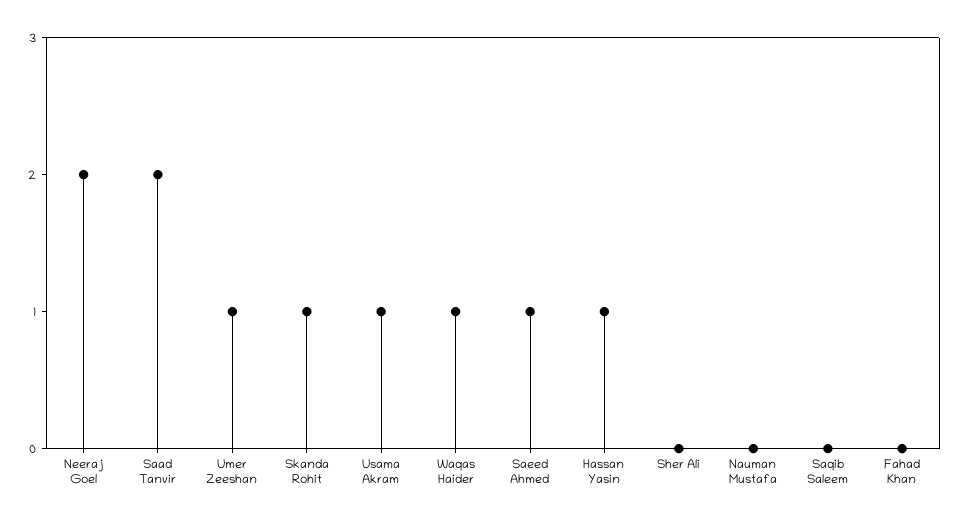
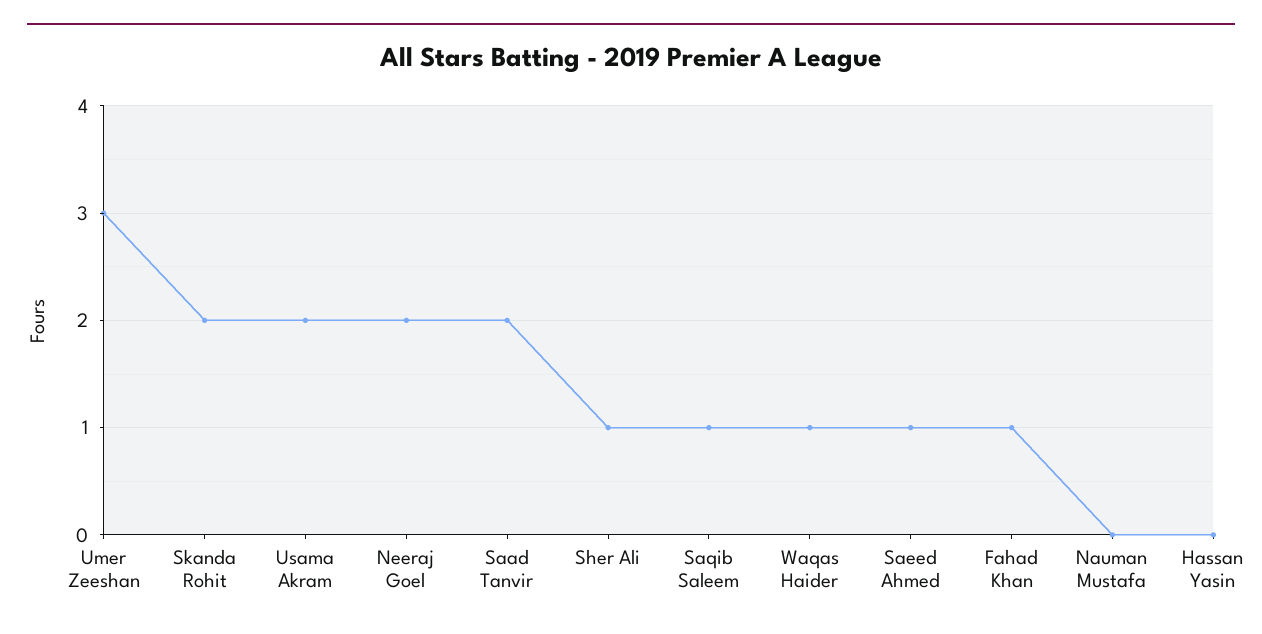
Umer Zeeshan: 1 -> 3
Skanda Rohit: 1 -> 2
Usama Akram: 1 -> 2
Hassan Yasin: 1 -> 0
Sher Ali: 0 -> 1
Saqib Saleem: 0 -> 1
Fahad Khan: 0 -> 1

